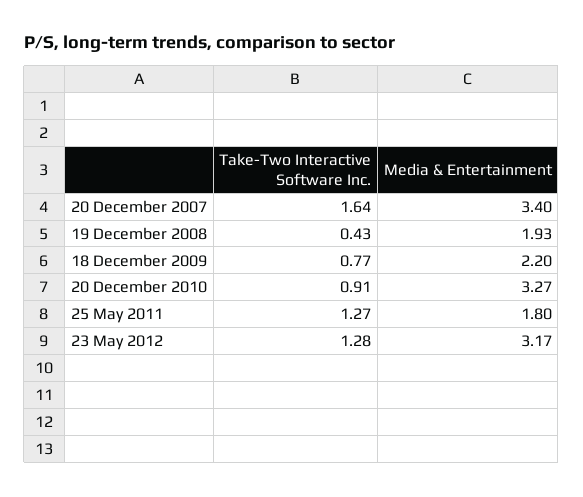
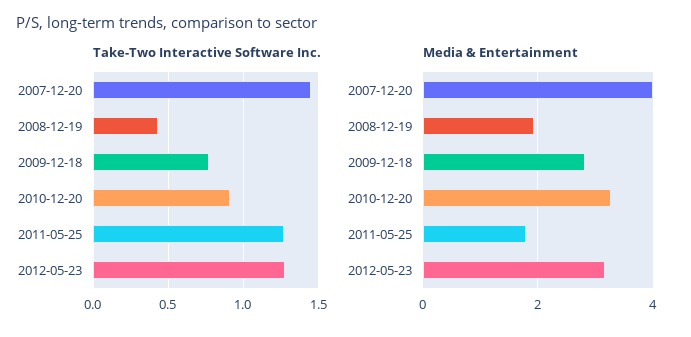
Take-Two Interactive Software Inc., 20 December 2007: 1.64 -> 1.45
Media & Entertainment, 20 December 2007: 3.4 -> 4
Media & Entertainment, 18 December 2009: 2.2 -> 2.8

